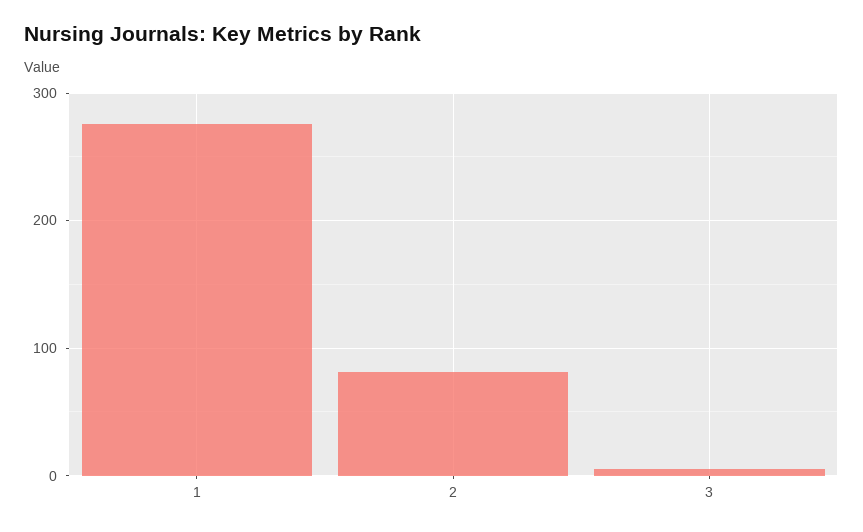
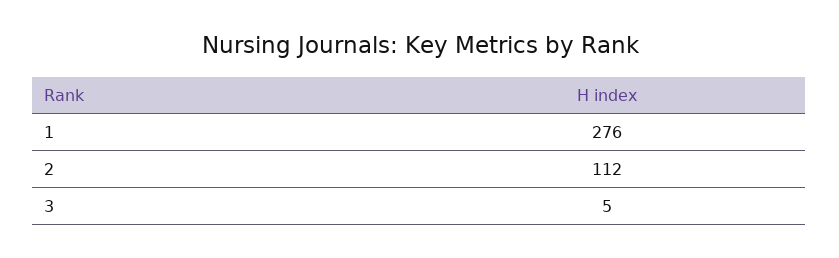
2: 80 -> 112

